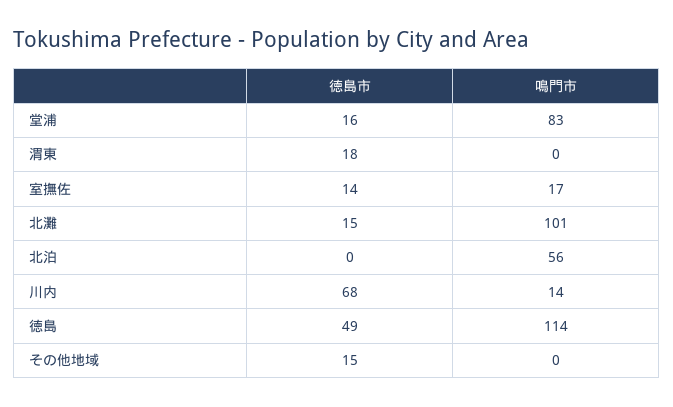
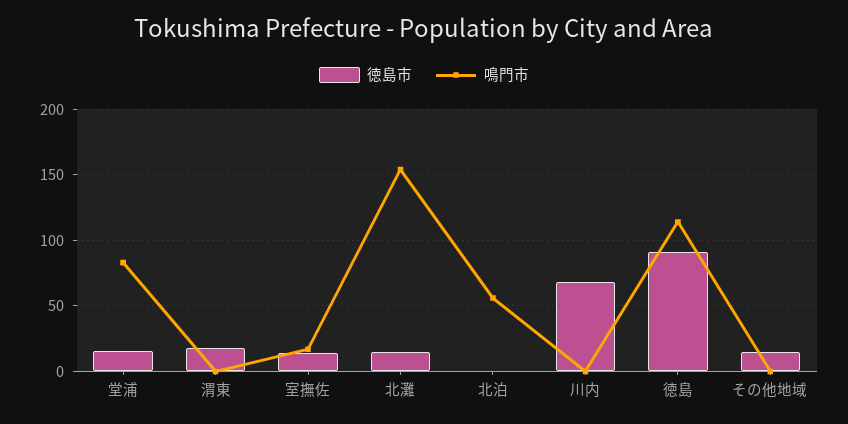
鳴門市, 北灘: 101 -> 155
鳴門市, 川内: 14 -> 0
徳島市, 徳島: 49 -> 90

